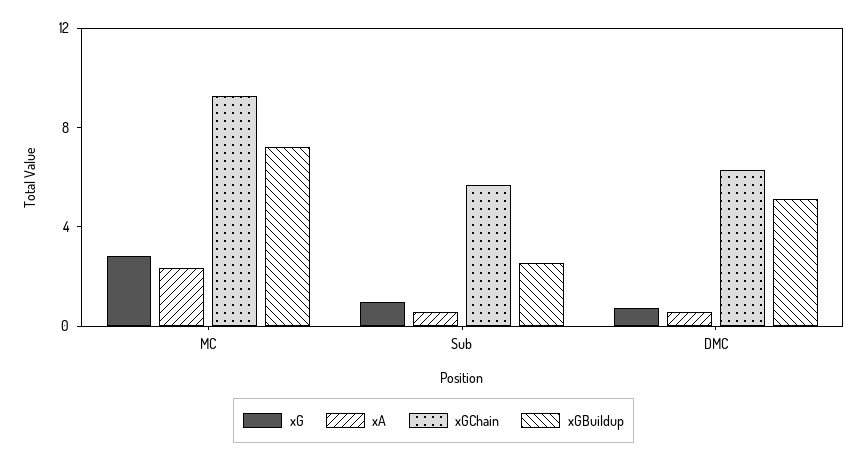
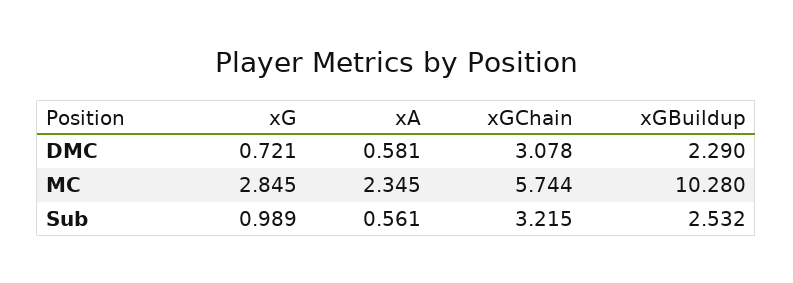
xGChain, MC: 9 -> 5.744
xGBuildup, MC: 7 -> 10.28
xGChain, Sub: 6 -> 3.215
xGChain, DMC: 6 -> 3.078
xGBuildup, DMC: 5 -> 2.29

